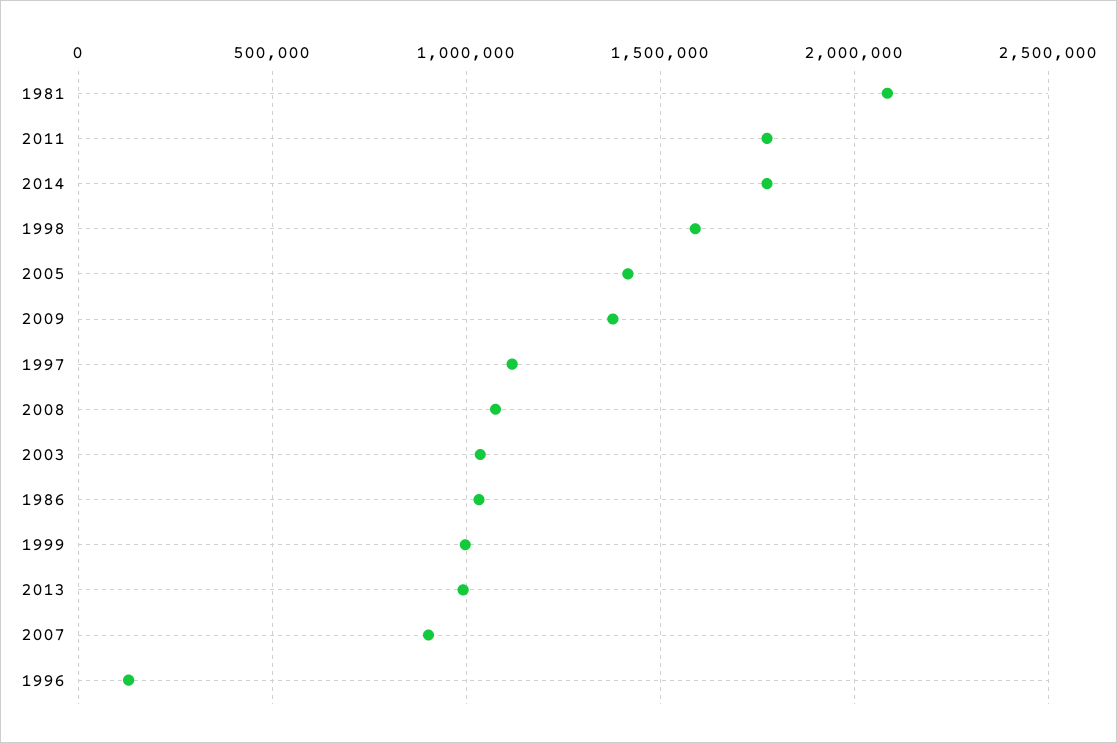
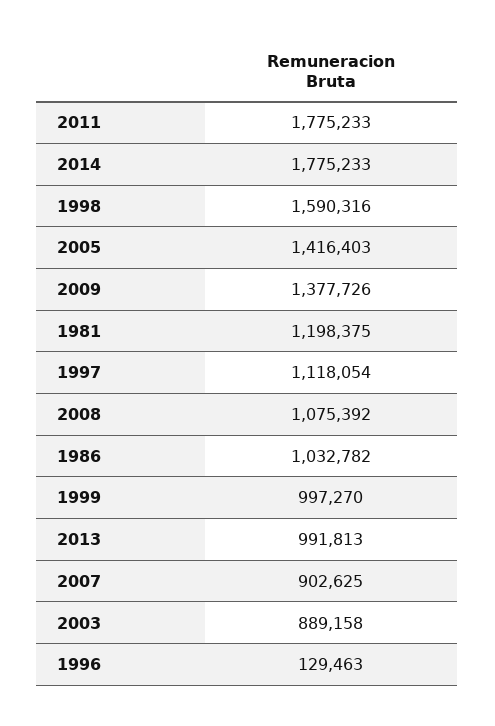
1981: 2100000 -> 1198375
2003: 1050000 -> 889158

